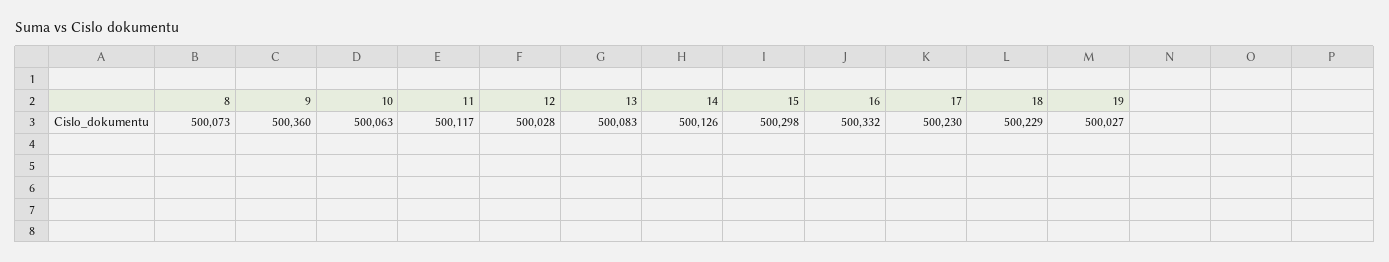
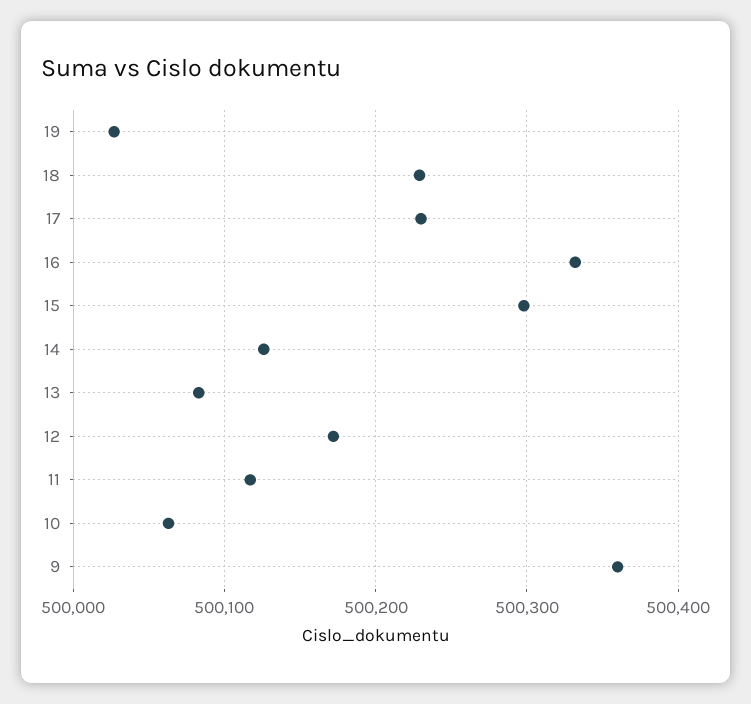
8: 500073 -> none
12: 500028 -> 500170

